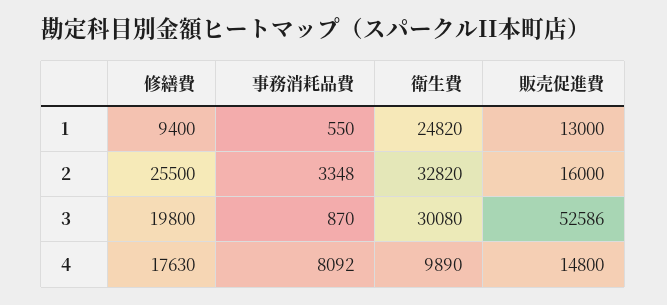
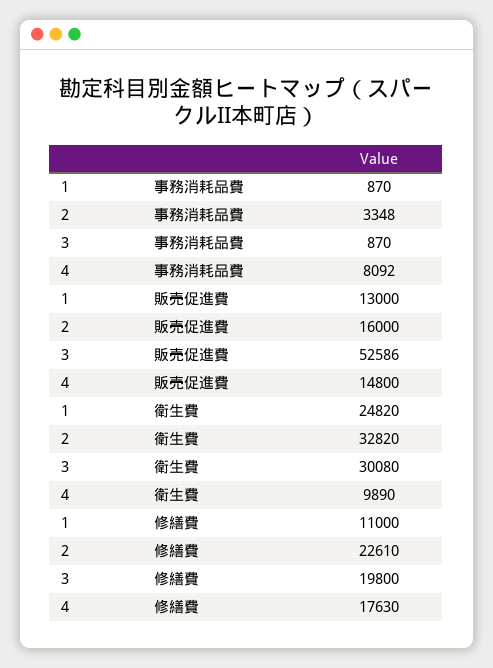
修繕費, 1: 9400 -> 11000
事務消耗品費, 1: 550 -> 870
修繕費, 2: 25500 -> 22610

